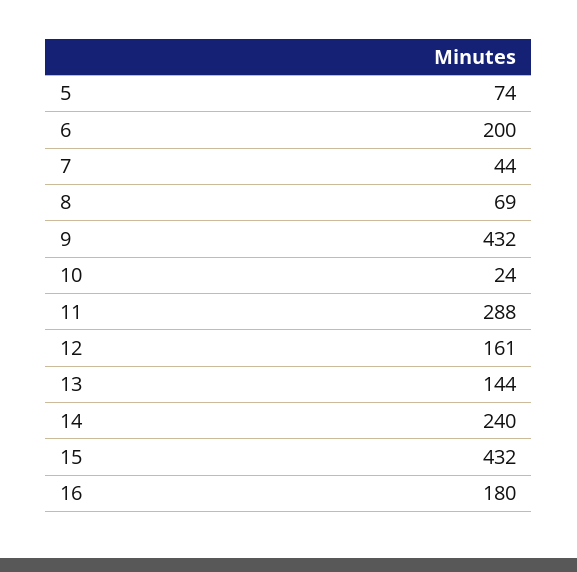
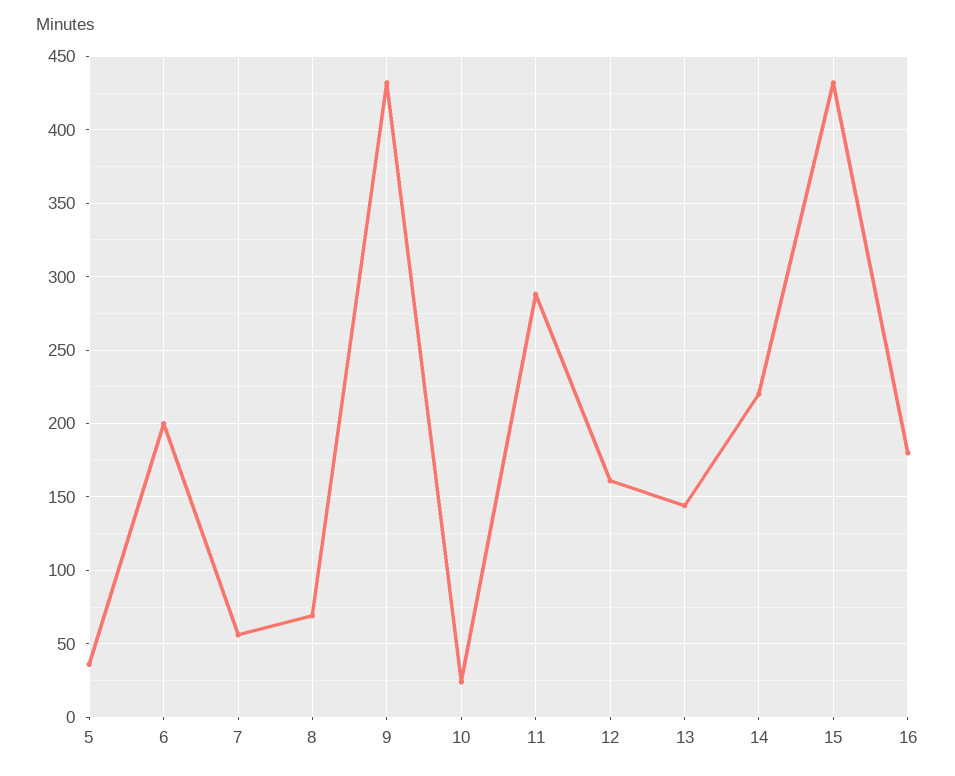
5: 74 -> 35
7: 44 -> 55
14: 240 -> 220

